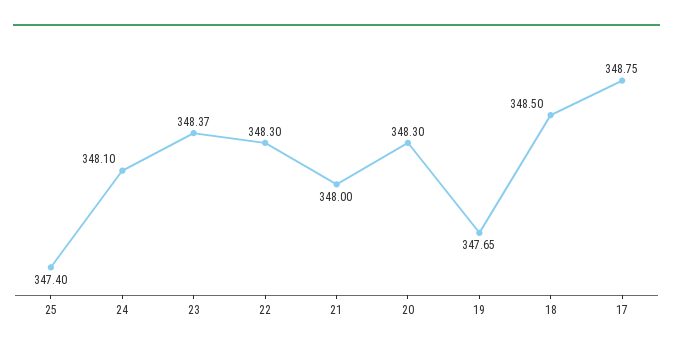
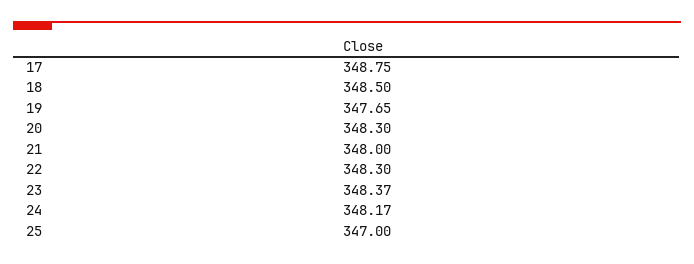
25: 347.4 -> 347
24: 348.1 -> 348.17

